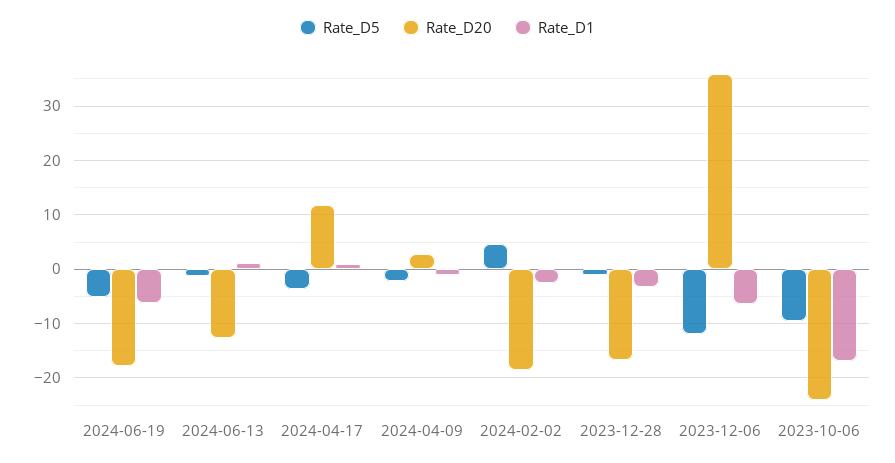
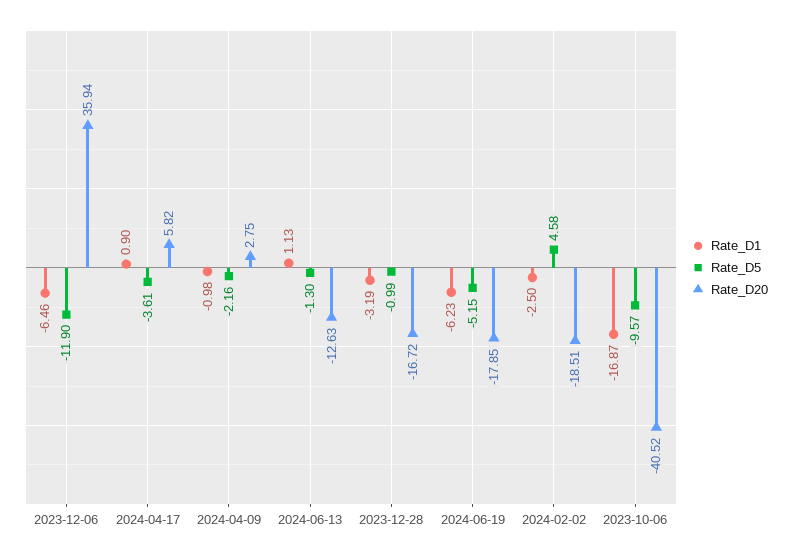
Rate_D20, 2024-04-17: 12 -> 5.82
Rate_D20, 2023-10-06: -24 -> -40.52

